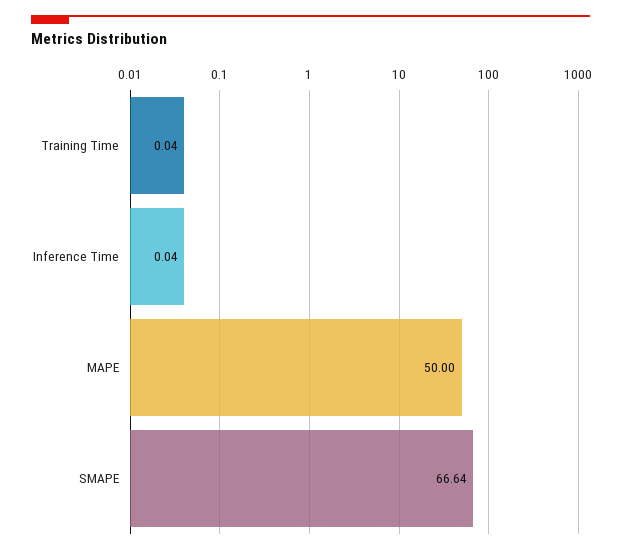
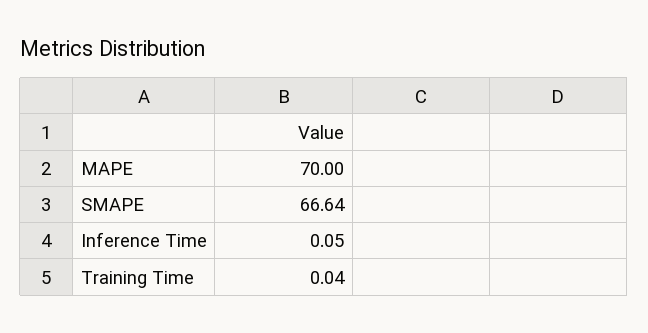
Inference Time: 0.04 -> 0.05
MAPE: 50 -> 70

